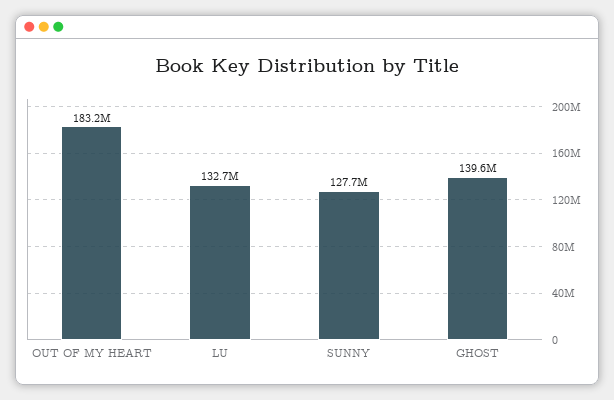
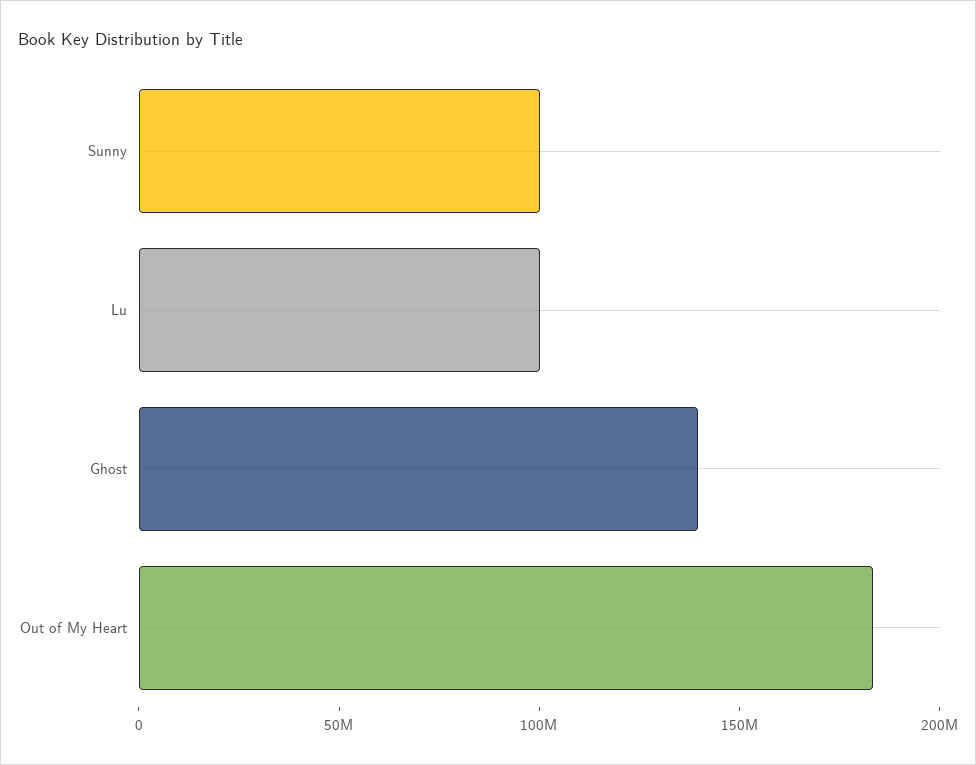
LU: 132700000 -> 100000000
SUNNY: 127700000 -> 100000000

